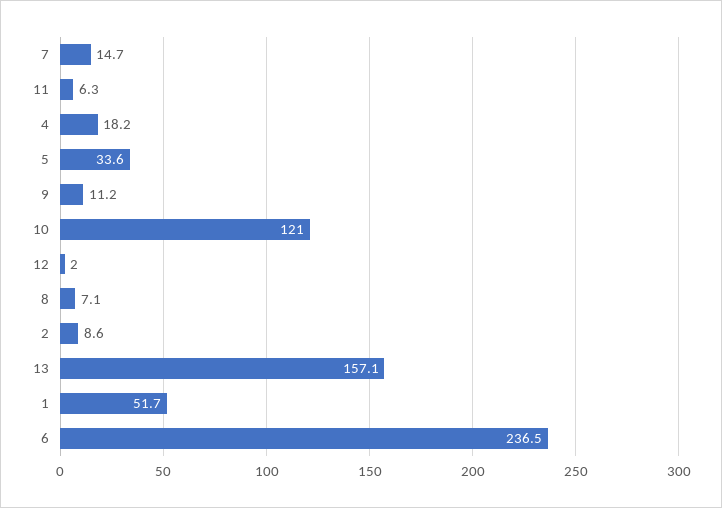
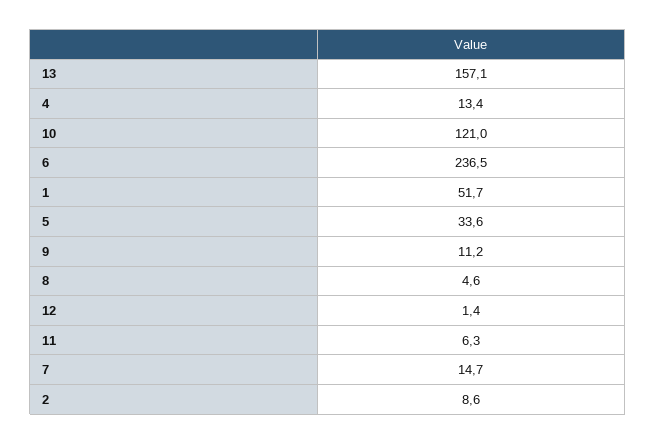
4: 18.2 -> 13.4
12: 2 -> 1.4
8: 7.1 -> 4.6

